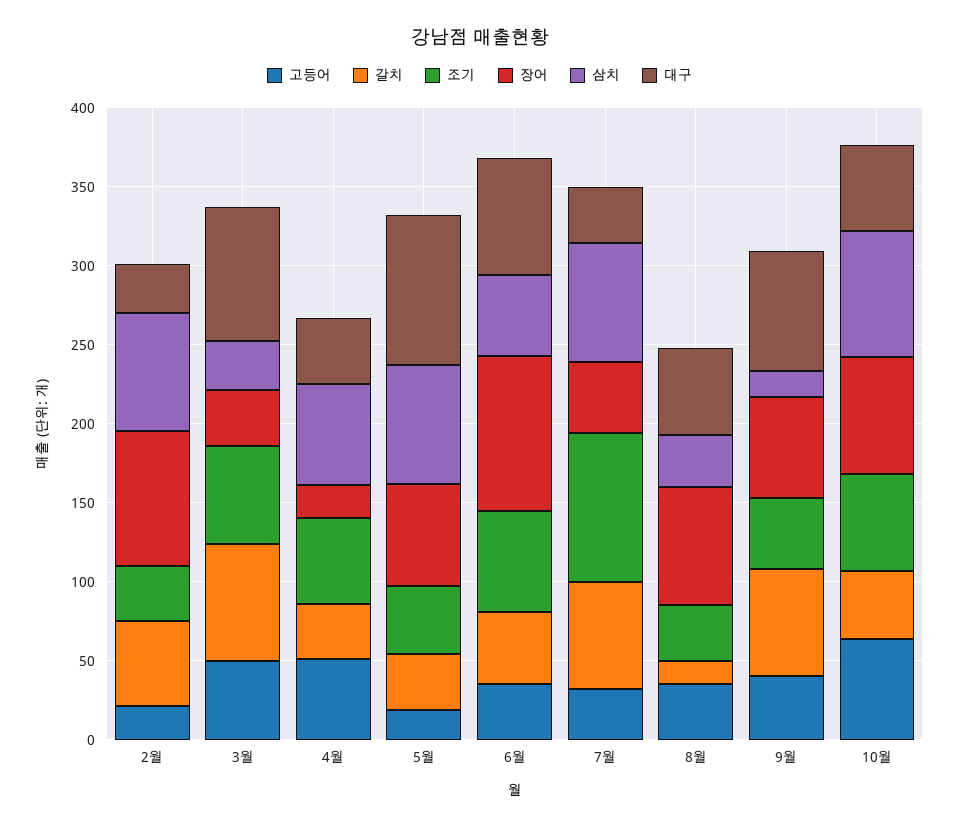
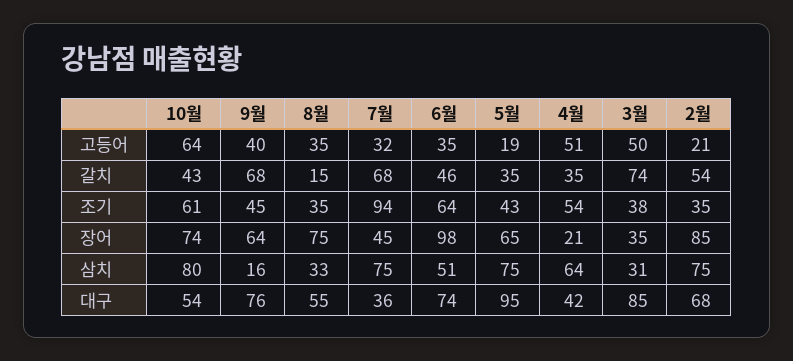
대구, 2월: 30 -> 68
조기, 3월: 60 -> 38

